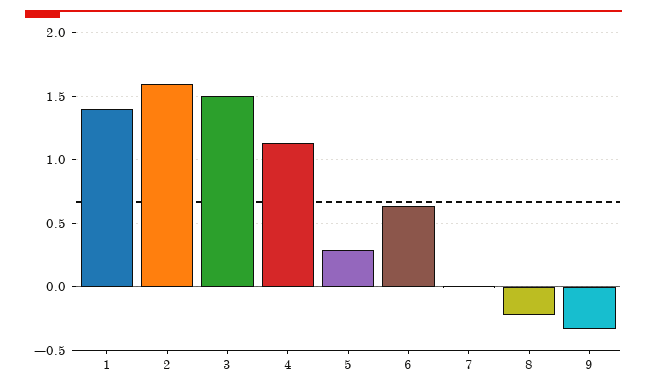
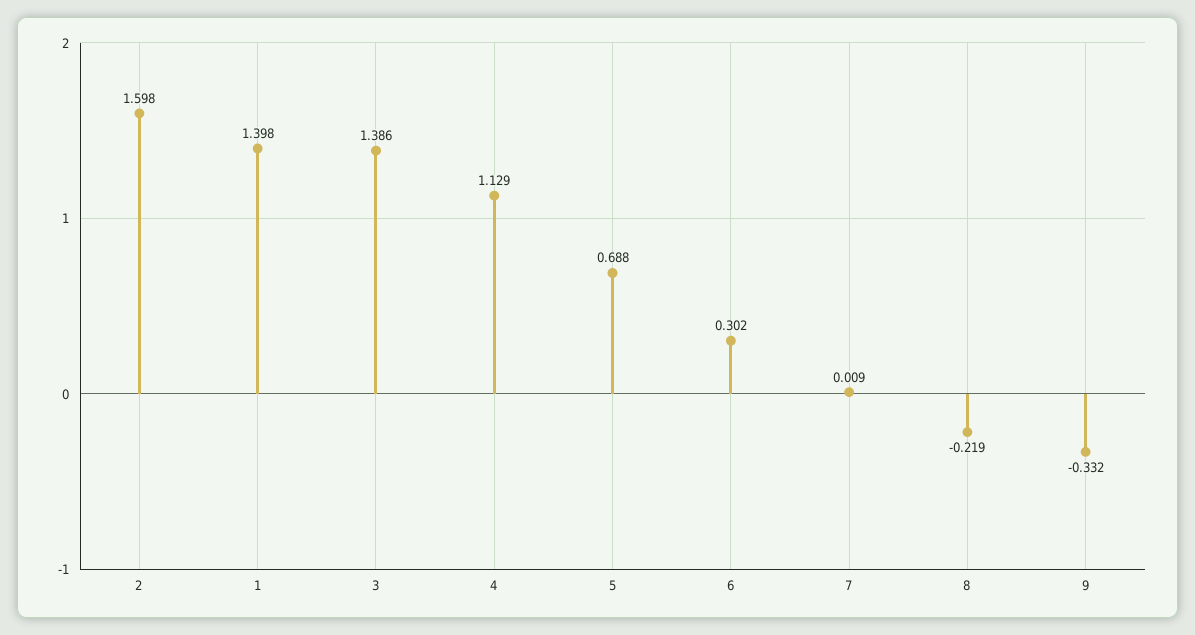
3: 1.5 -> 1.386
5: 0.3 -> 0.688
6: 0.65 -> 0.302

